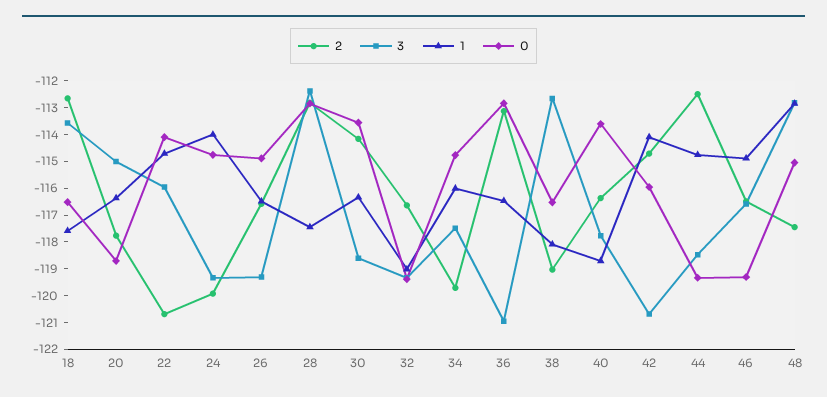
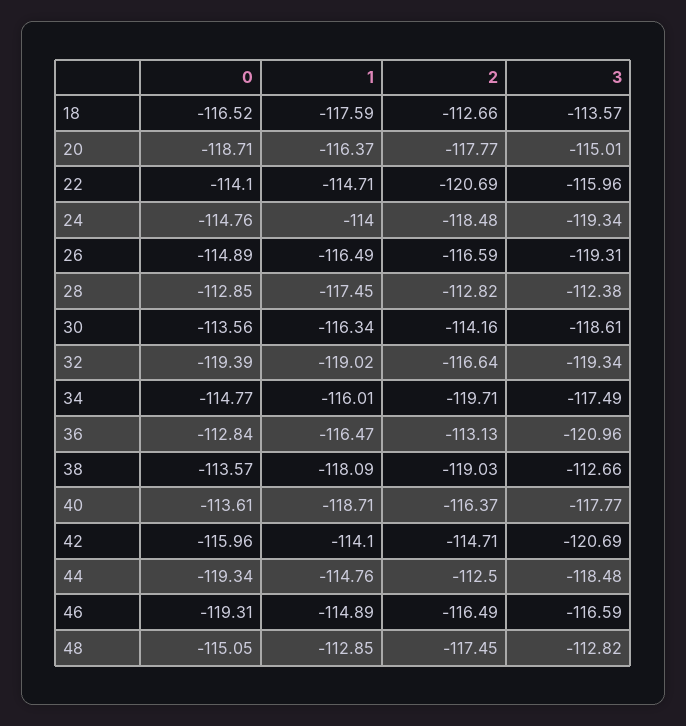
2, 24: -120 -> -118.48
0, 38: -116.5 -> -113.57

